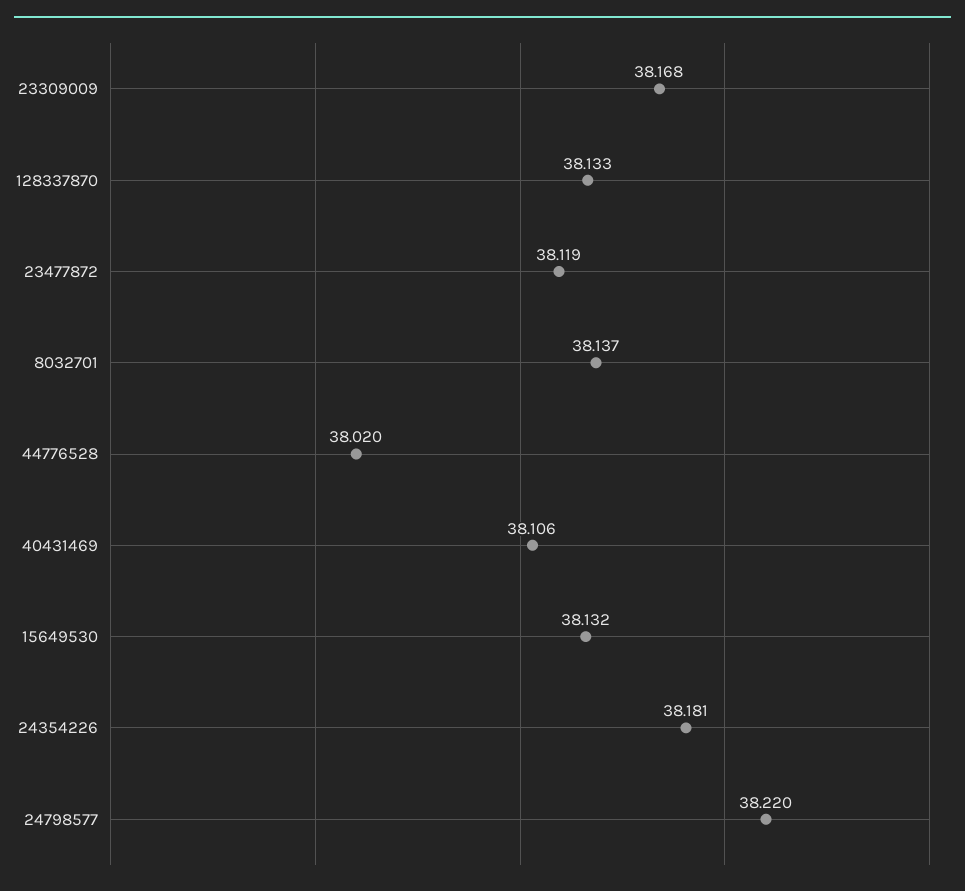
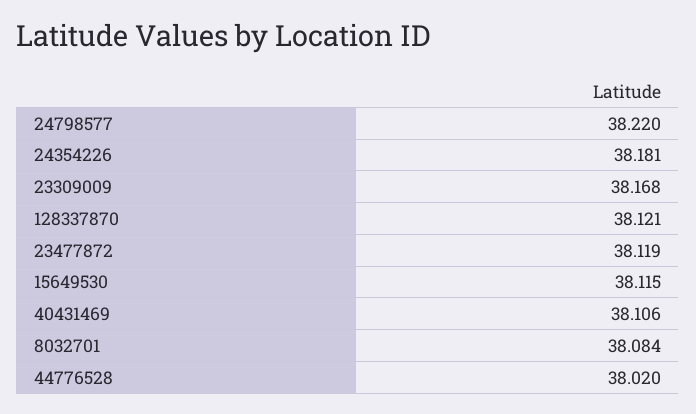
128337870: 38.133 -> 38.121
8032701: 38.137 -> 38.084
15649530: 38.132 -> 38.115

